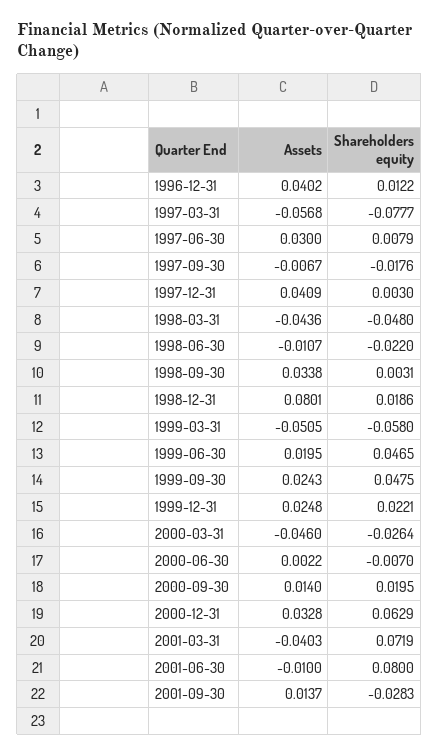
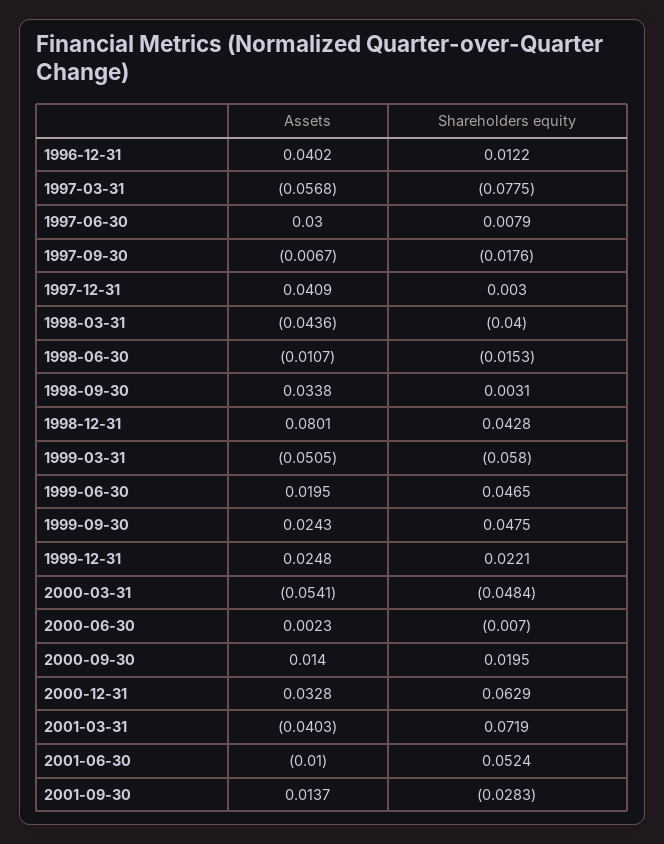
Shareholders equity, 1997-03-31: -0.0777 -> -0.0775
Shareholders equity, 1998-03-31: -0.048 -> -0.04
Shareholders equity, 1998-06-30: -0.022 -> -0.0153
Shareholders equity, 1998-12-31: 0.0186 -> 0.0428
Assets, 2000-03-31: -0.046 -> -0.0541
Shareholders equity, 2000-03-31: -0.0264 -> -0.0484
Assets, 2000-06-30: 0.0022 -> 0.0023
Shareholders equity, 2001-06-30: 0.08 -> 0.0524

